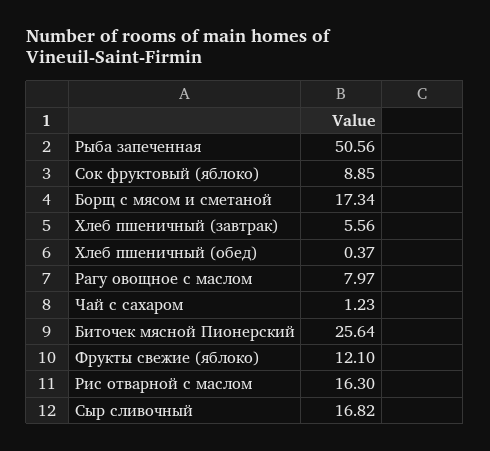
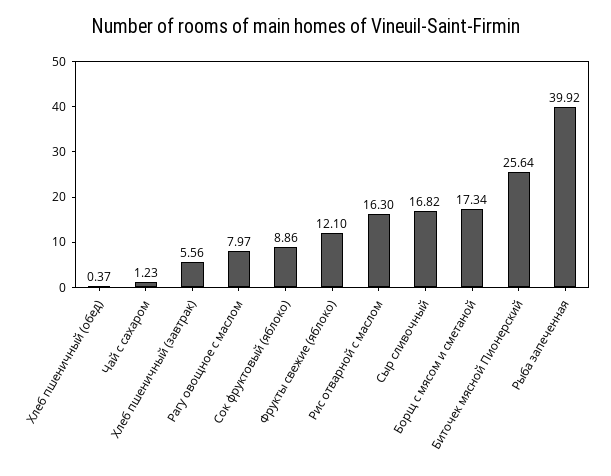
Рыба запеченная: 50.56 -> 39.92
Сок фруктовый (яблоко): 8.85 -> 8.86

